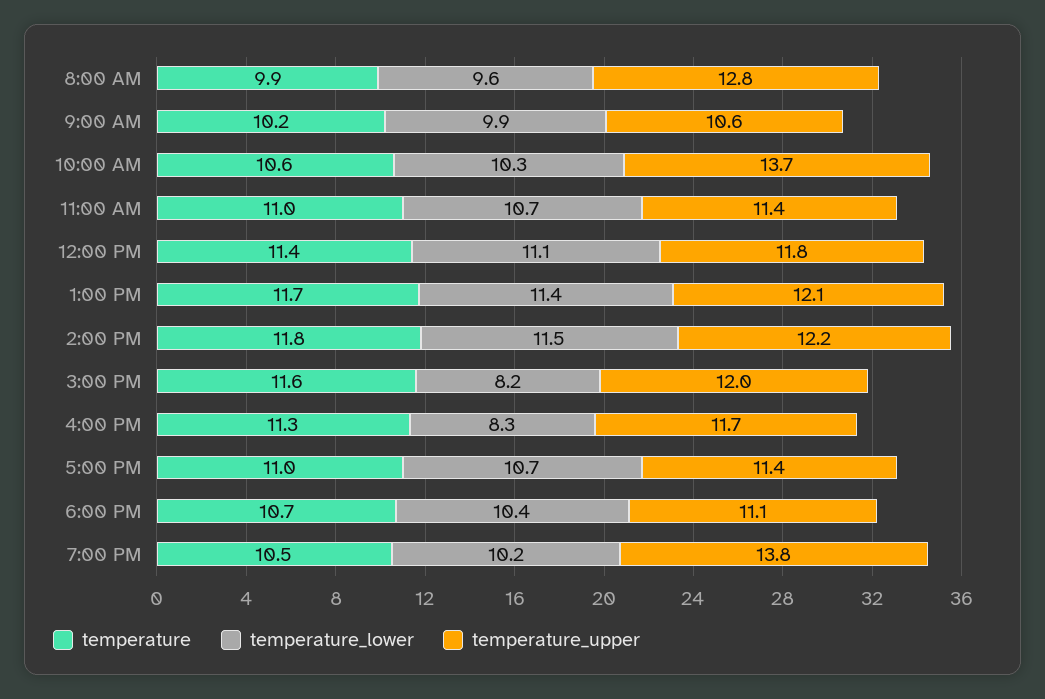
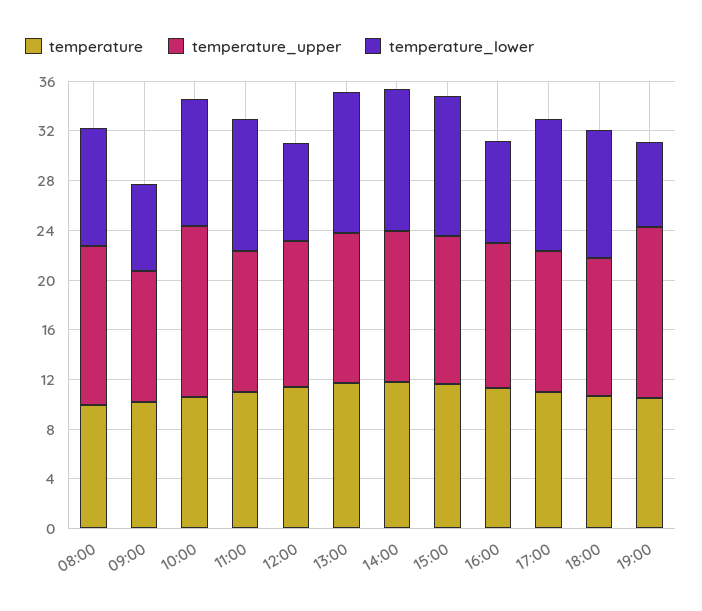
temperature_lower, 9:00 AM: 9.9 -> 7
temperature_lower, 12:00 PM: 11.1 -> 8
temperature_lower, 3:00 PM: 8.2 -> 11
temperature_lower, 7:00 PM: 10.2 -> 7

